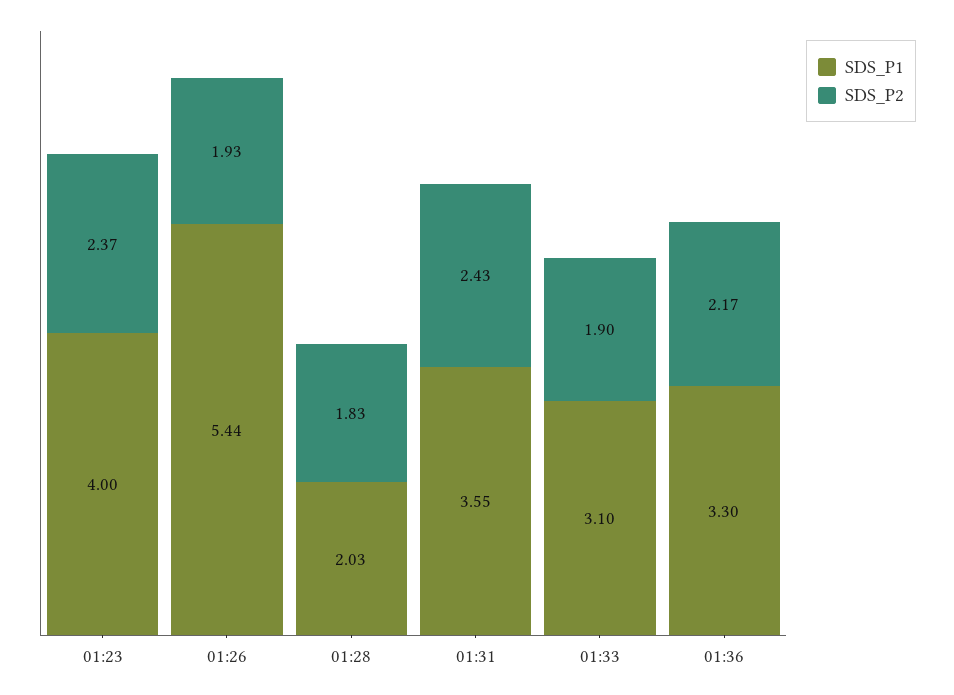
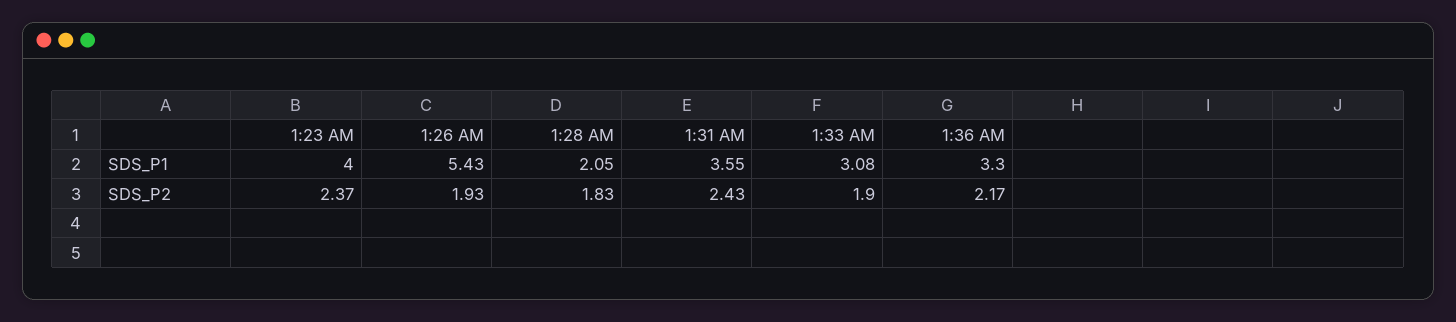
SDS_P1, 01:26: 5.44 -> 5.43
SDS_P1, 01:28: 2.03 -> 2.05
SDS_P1, 01:33: 3.1 -> 3.08

